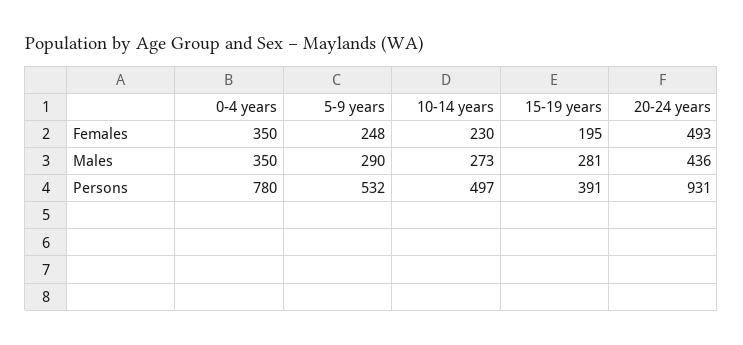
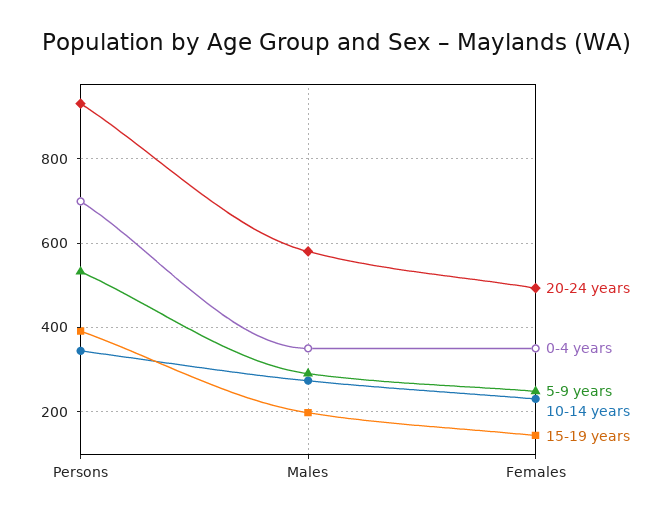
15-19 years, Females: 195 -> 140
15-19 years, Males: 281 -> 200
20-24 years, Males: 436 -> 580
0-4 years, Persons: 780 -> 700
10-14 years, Persons: 497 -> 340

